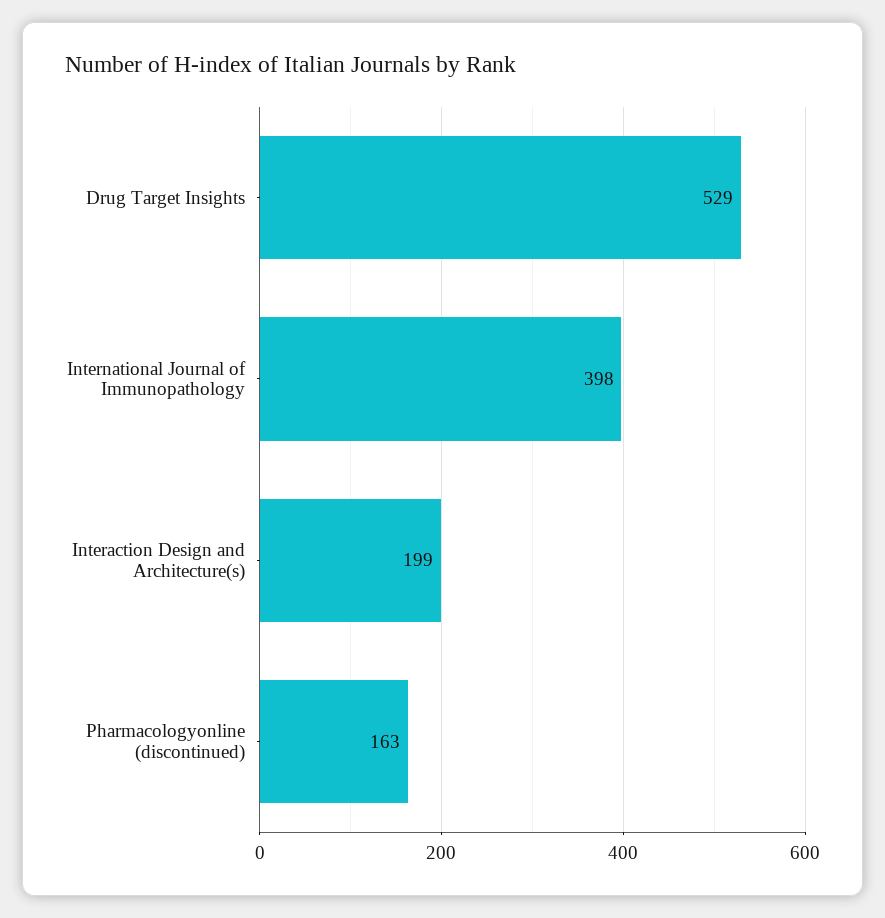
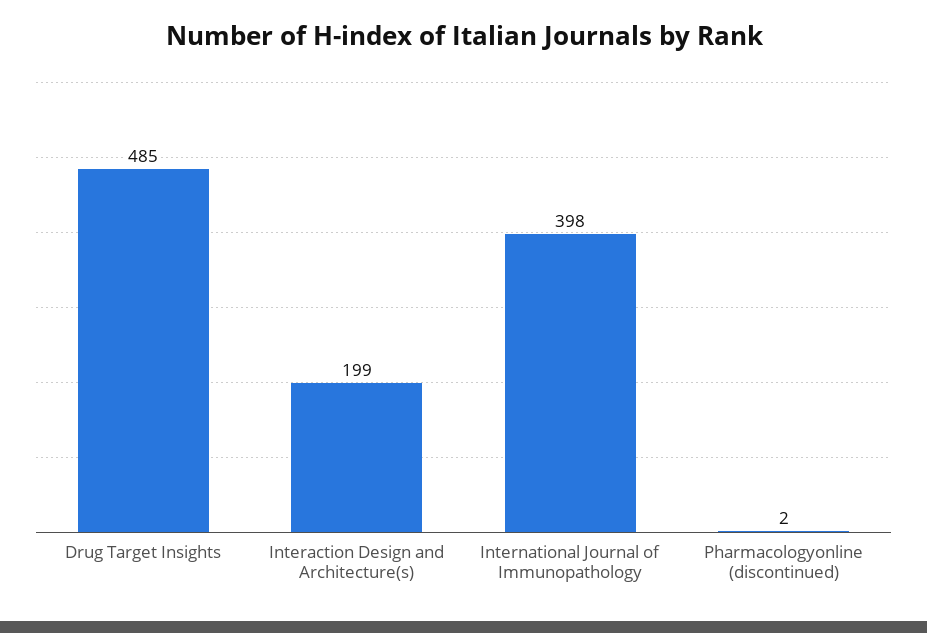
Drug Target Insights: 529 -> 485
Pharmacologyonline (discontinued): 163 -> 2

